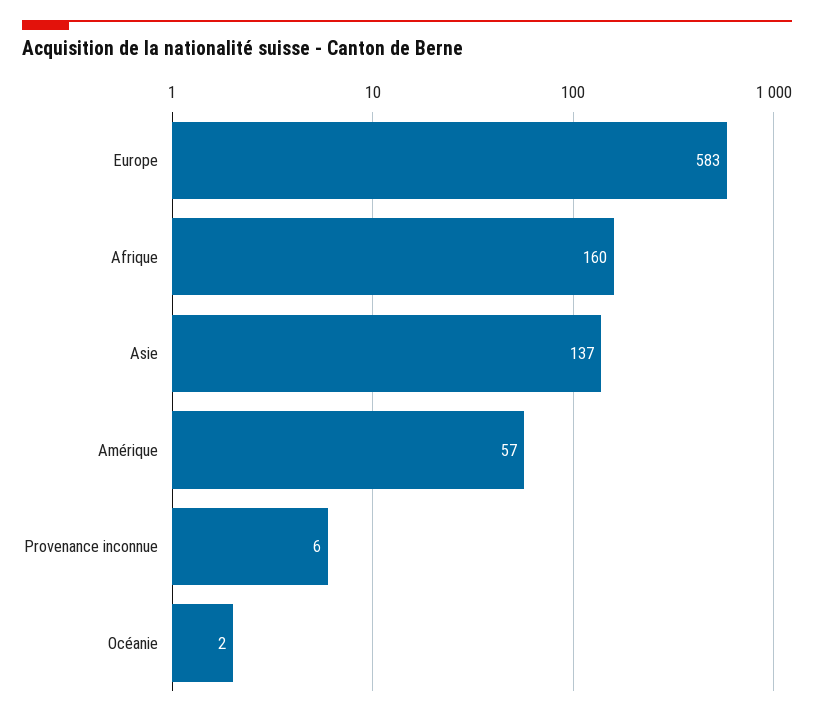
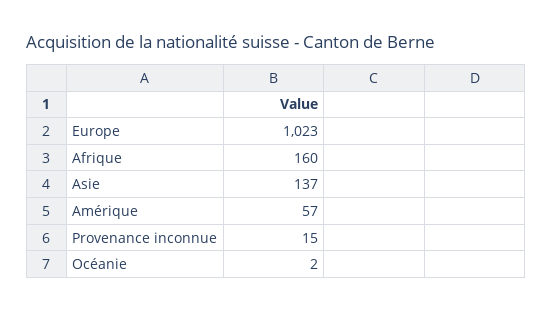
Europe: 583 -> 1023
Provenance inconnue: 6 -> 15

